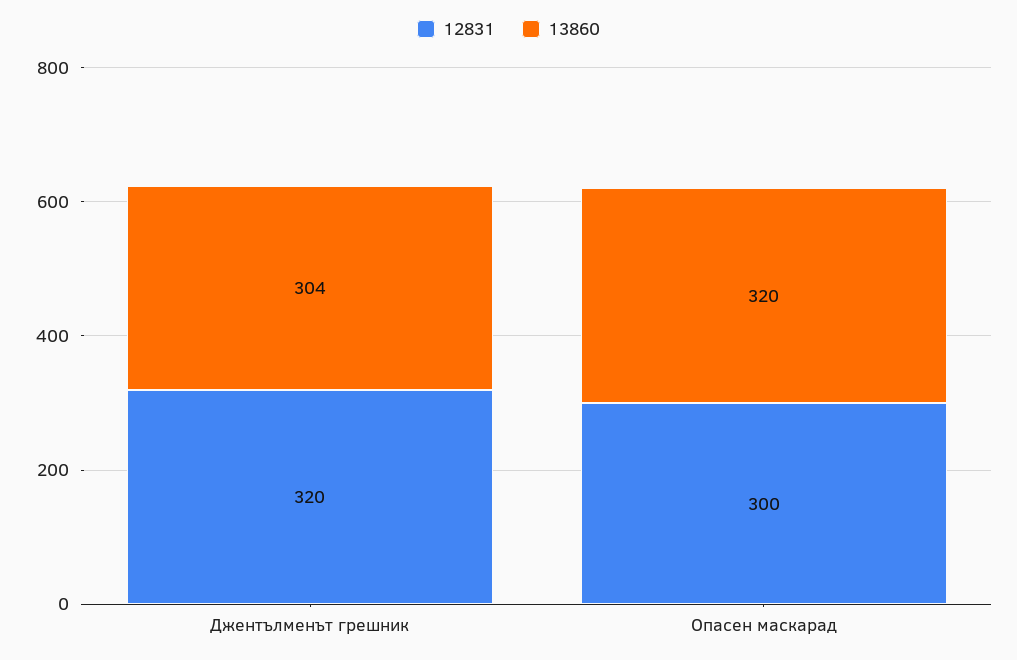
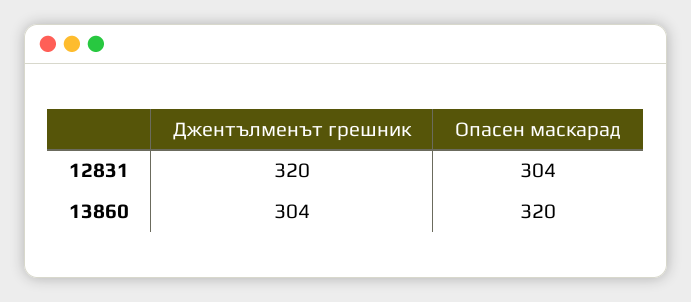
12831, Опасен маскарад: 300 -> 304

